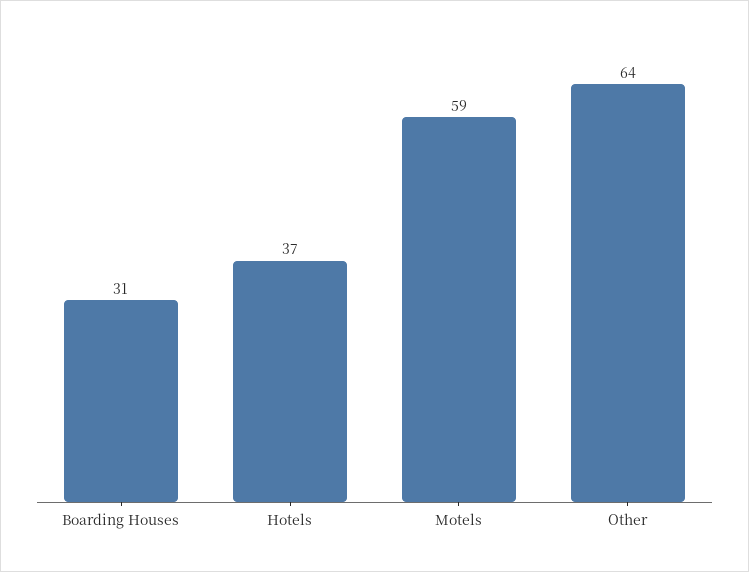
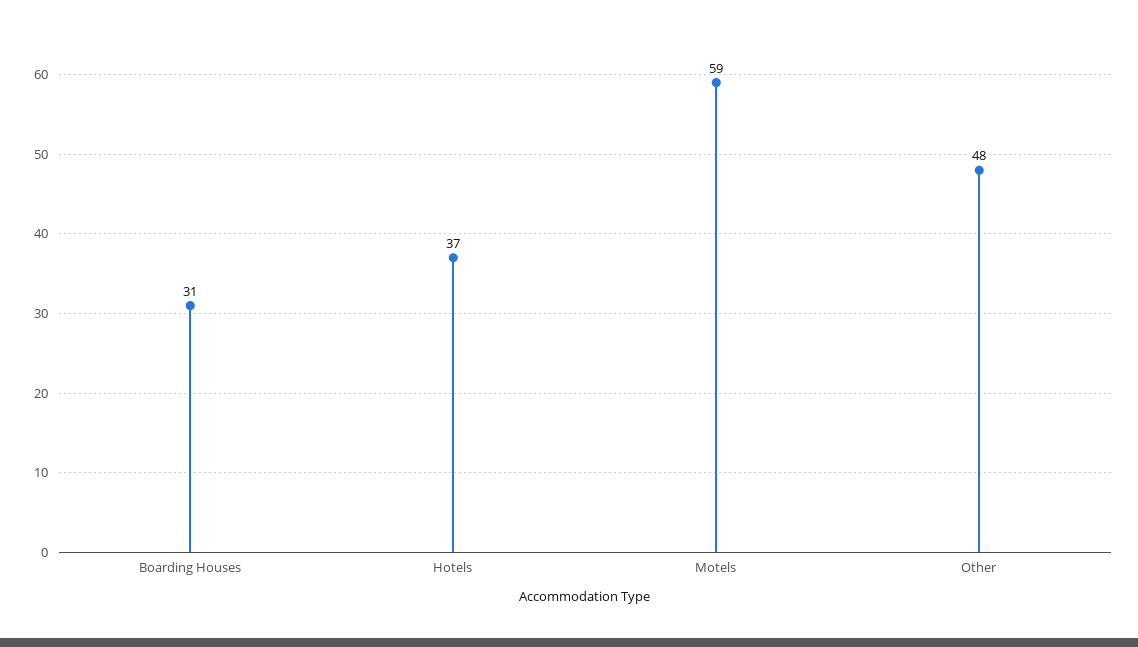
Other: 64 -> 48

